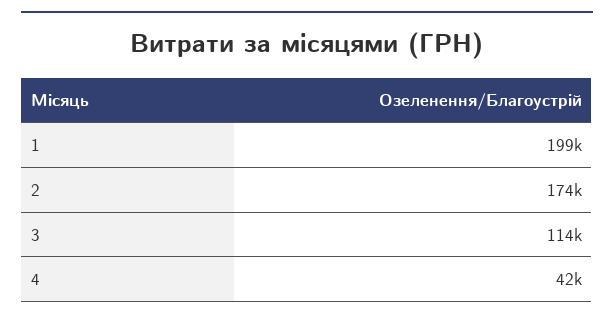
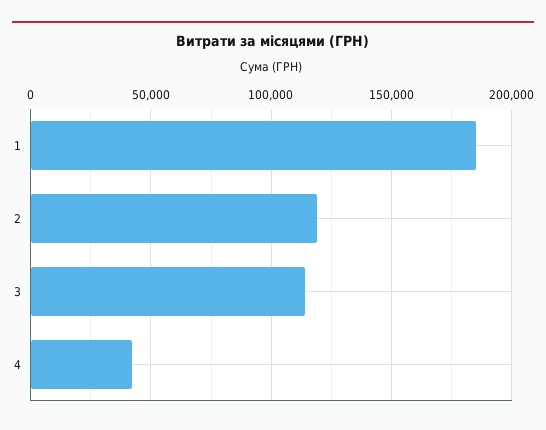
1: 199000 -> 185000
2: 174000 -> 120000

